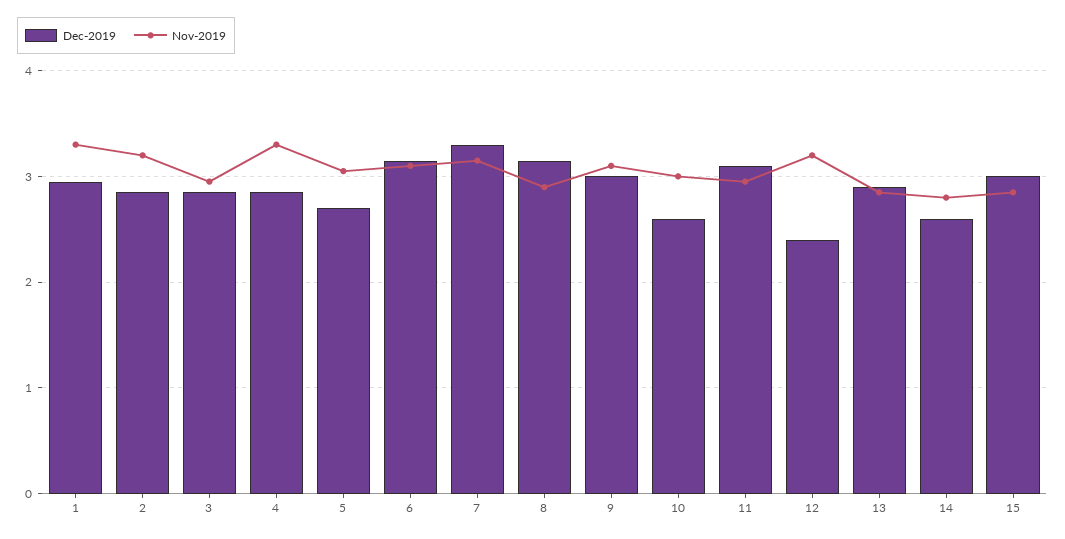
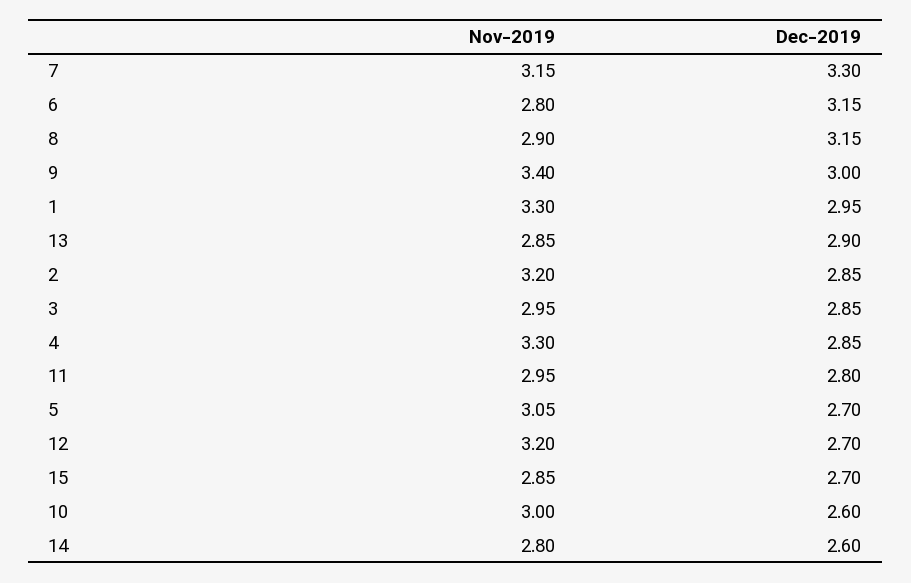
Nov-2019, 6: 3.1 -> 2.8
Nov-2019, 9: 3.1 -> 3.4
Dec-2019, 11: 3.1 -> 2.8
Dec-2019, 12: 2.4 -> 2.7
Dec-2019, 15: 3 -> 2.7

